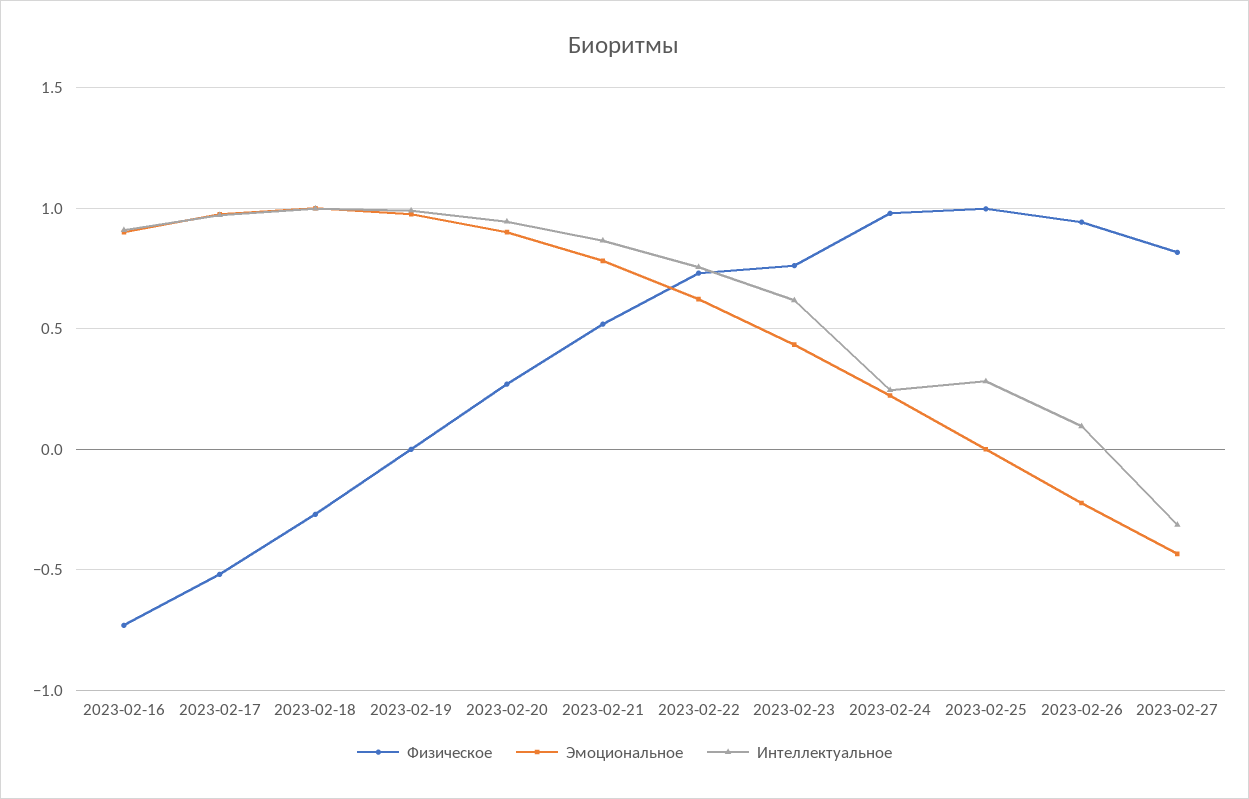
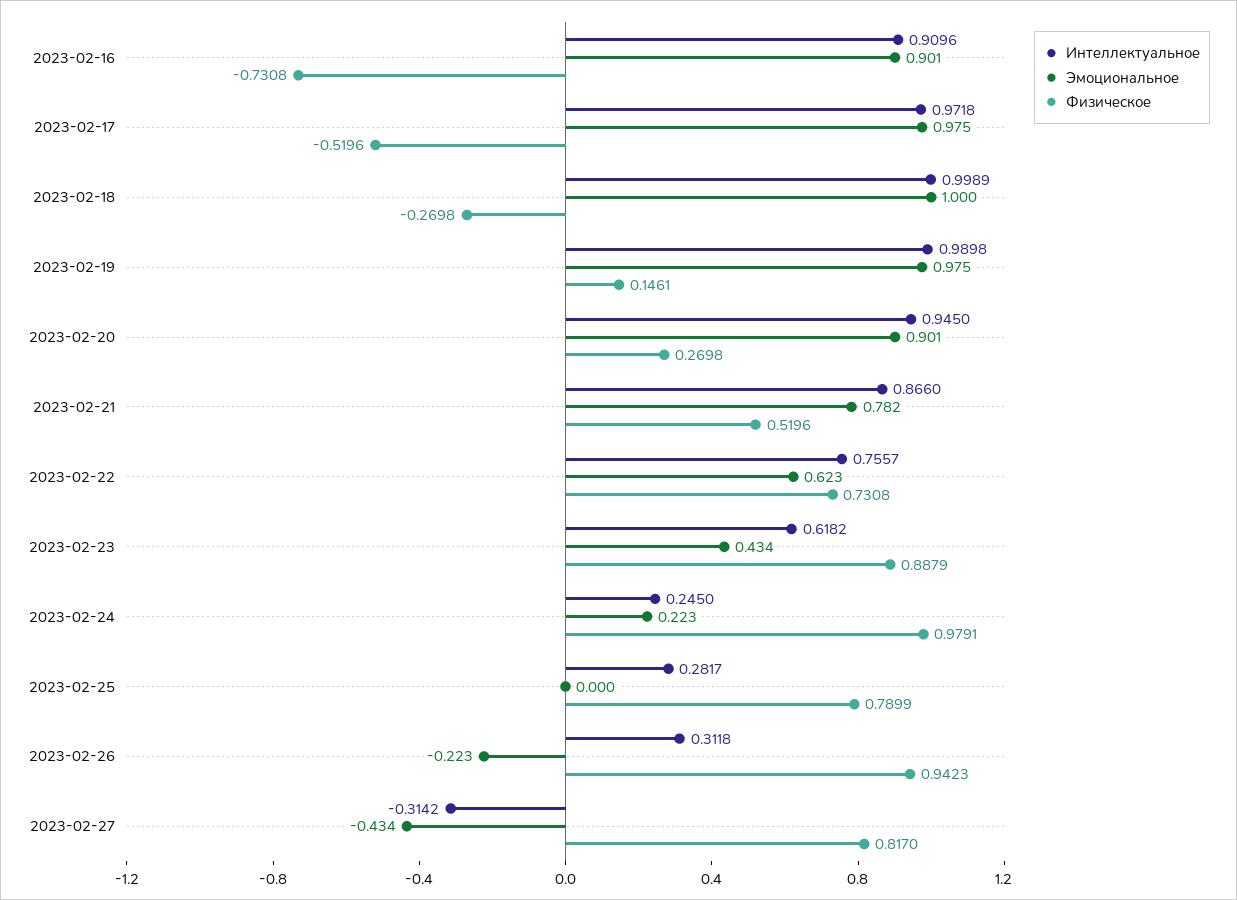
Физическое, 2023-02-19: 0 -> 0.1461
Физическое, 2023-02-23: 0.75 -> 0.8879
Физическое, 2023-02-25: 1 -> 0.7899
Интеллектуальное, 2023-02-26: 0.1 -> 0.3118

